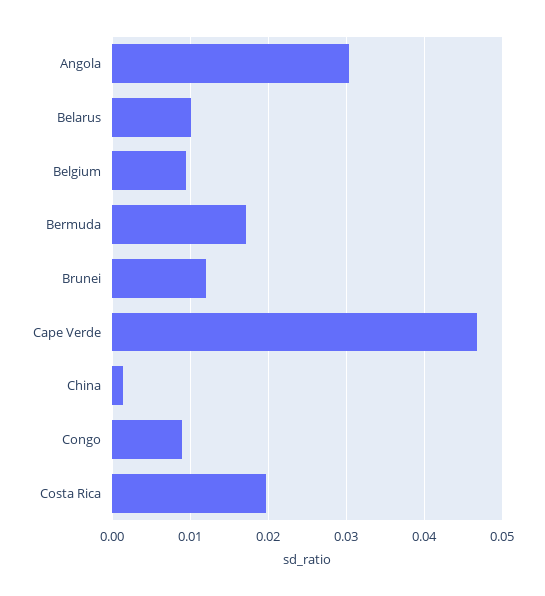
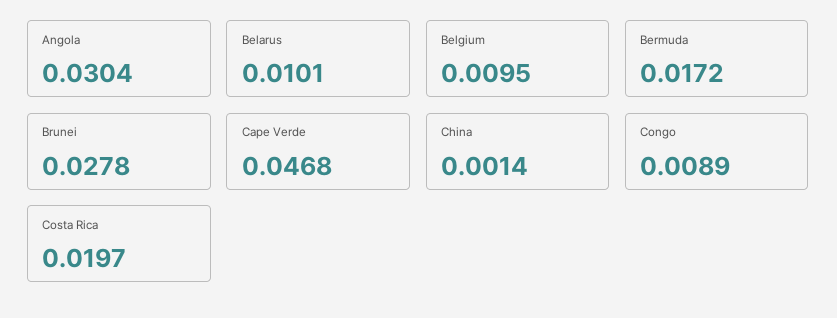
Brunei: 0.012 -> 0.0278

